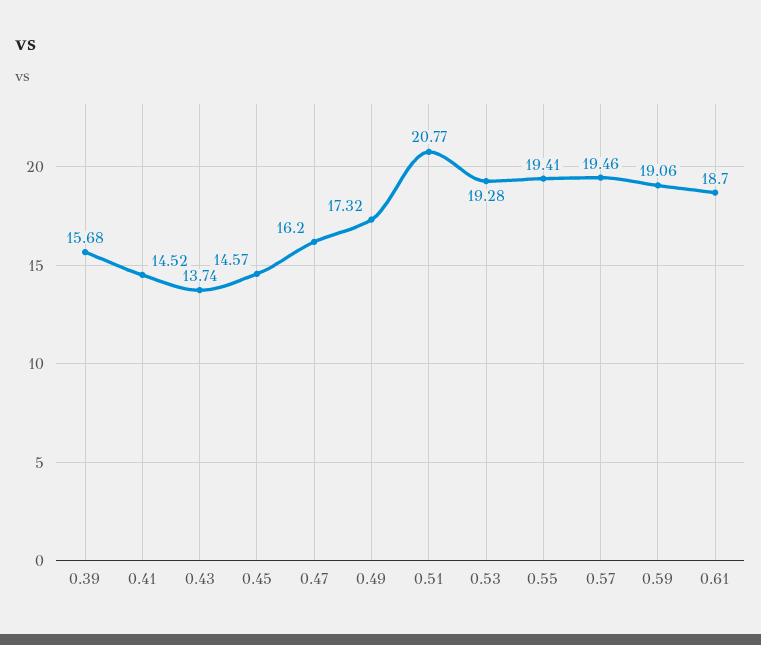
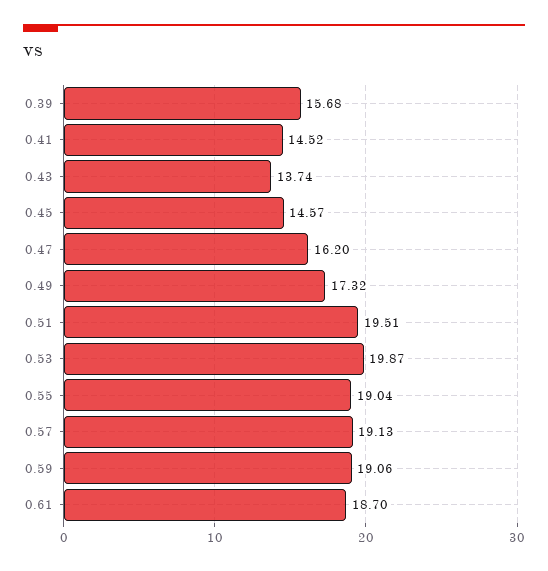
0.51: 20.77 -> 19.51
0.53: 19.28 -> 19.87
0.55: 19.41 -> 19.04
0.57: 19.46 -> 19.13

